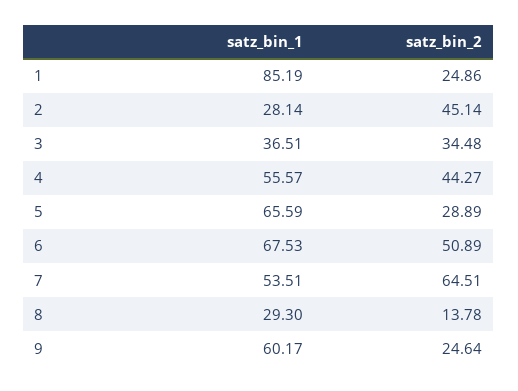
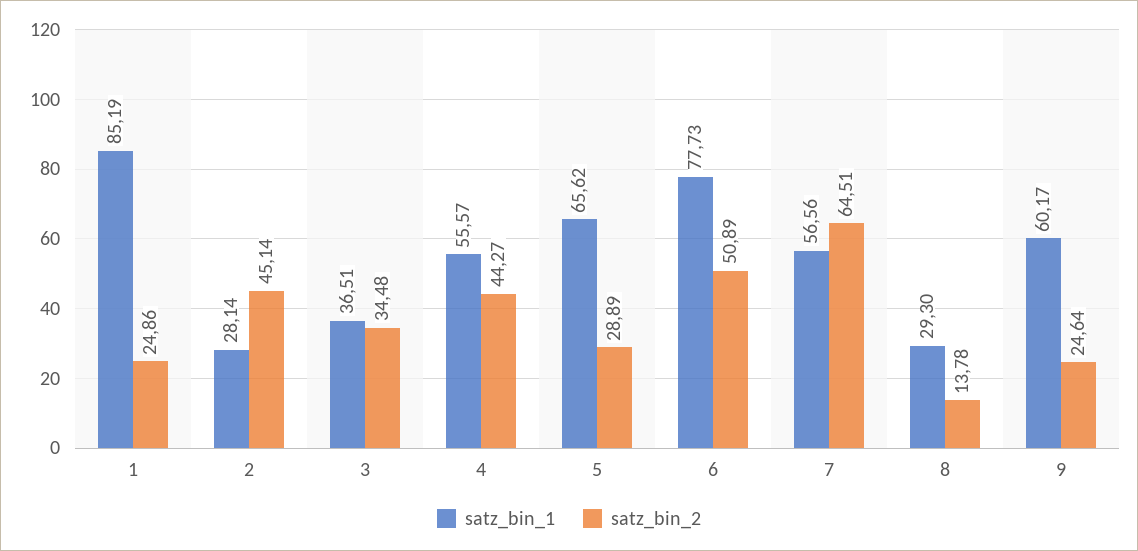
satz_bin_1, 5: 65.59 -> 65.62
satz_bin_1, 6: 67.53 -> 77.73
satz_bin_1, 7: 53.51 -> 56.56

